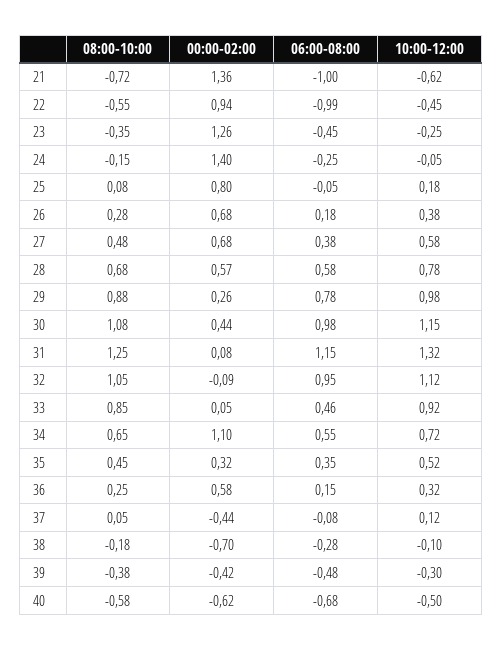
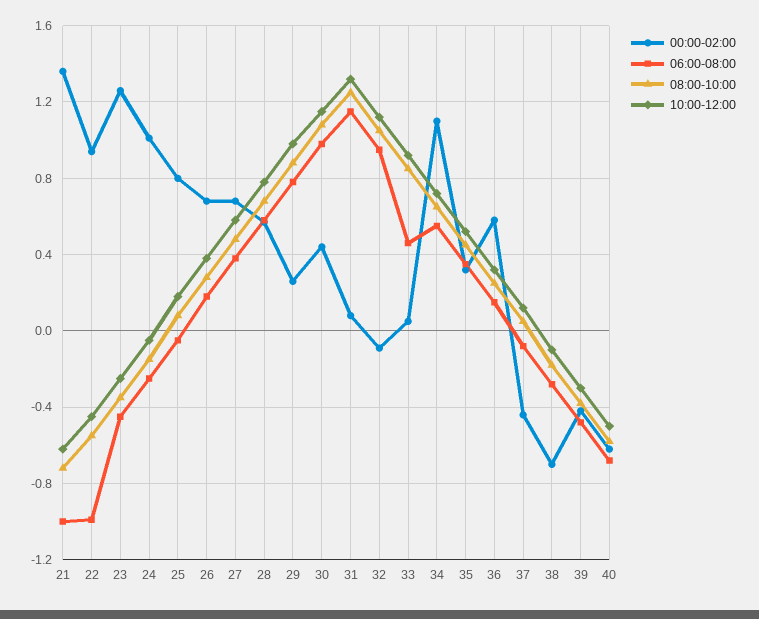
00:00-02:00, 24: 1.4 -> 1

